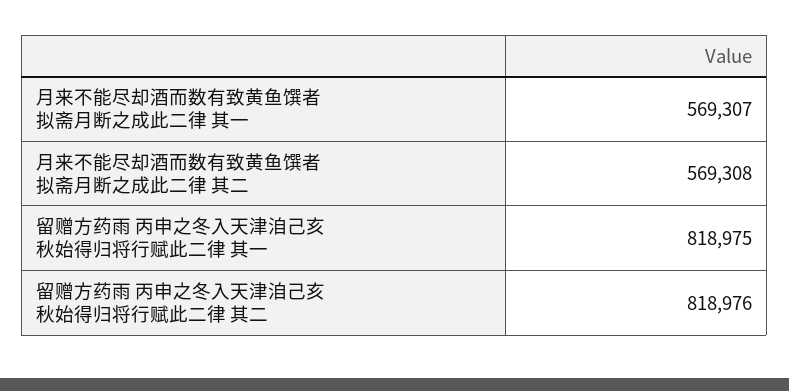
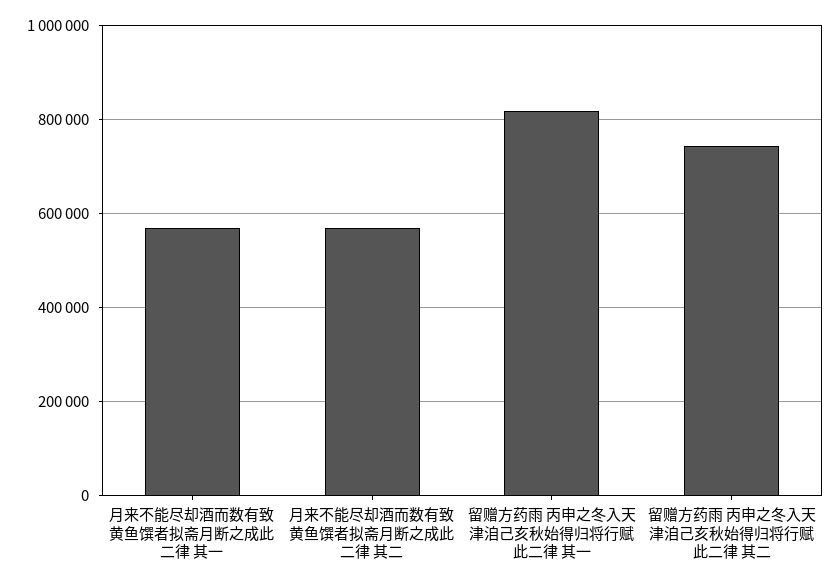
留赠方药雨 丙申之冬入天津洎己亥秋始得归将行赋此二律 其二: 818976 -> 740000

